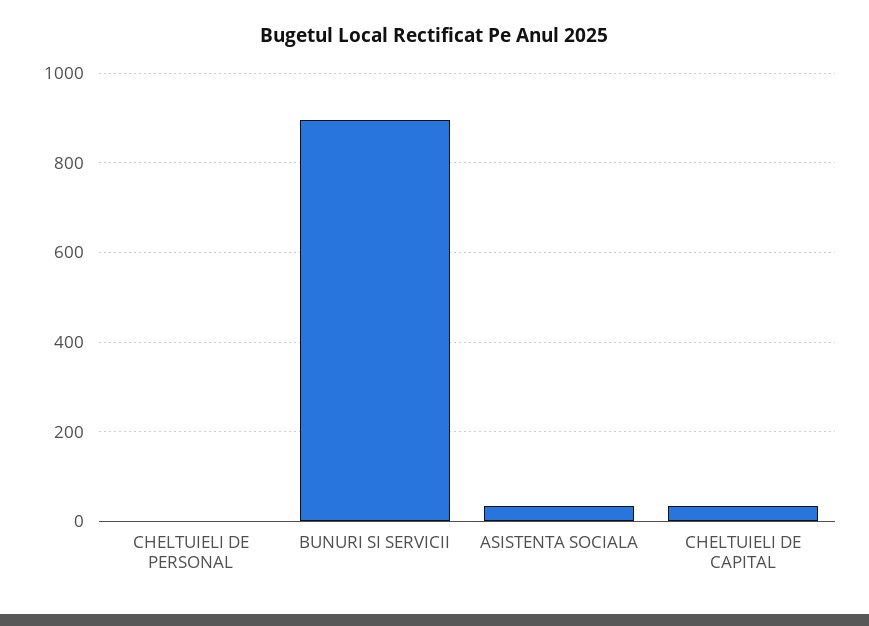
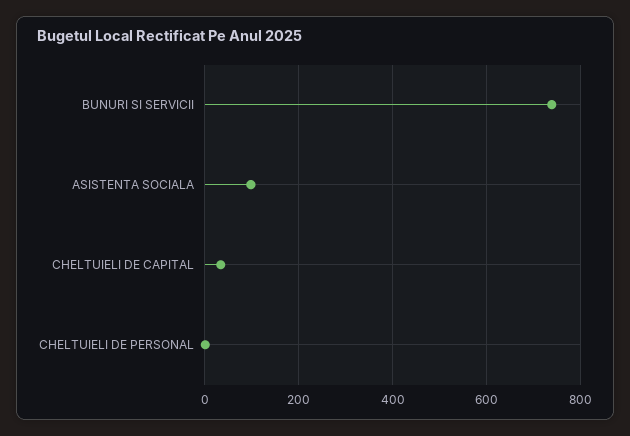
BUNURI SI SERVICII: 900 -> 740
ASISTENTA SOCIALA: 40 -> 100

